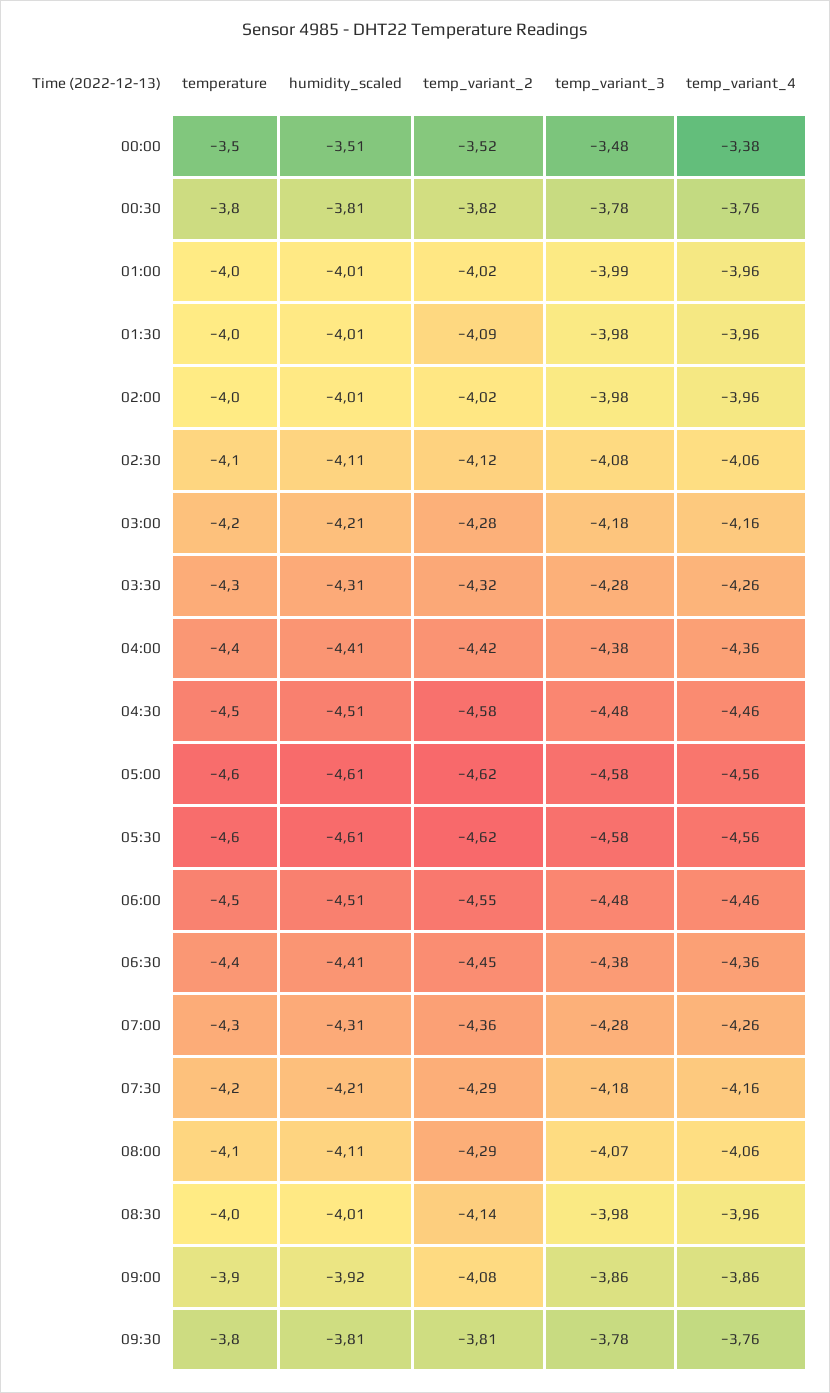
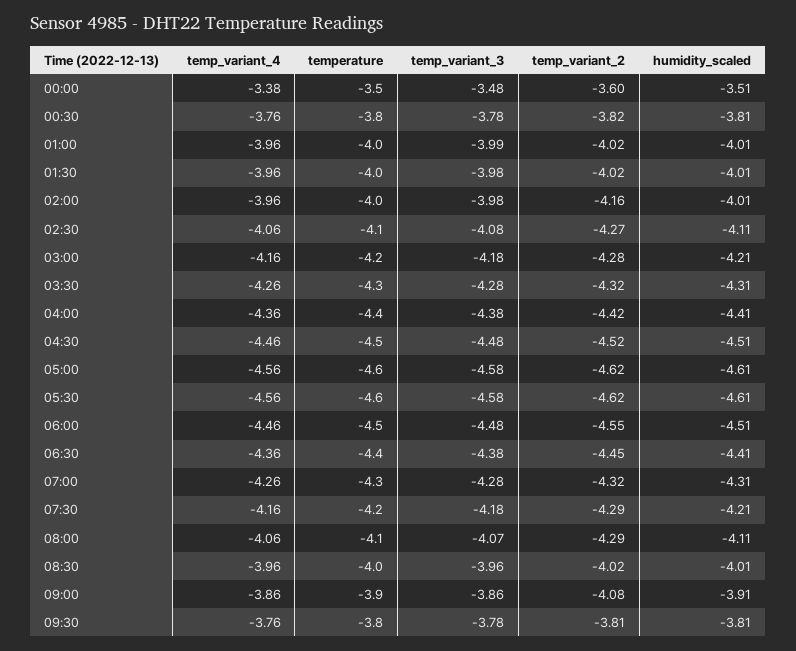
temp_variant_2, 00:00: -3.52 -> -3.6
temp_variant_2, 01:30: -4.09 -> -4.02
temp_variant_2, 02:00: -4.02 -> -4.16
temp_variant_2, 02:30: -4.12 -> -4.27
temp_variant_2, 04:30: -4.58 -> -4.52
temp_variant_2, 07:00: -4.36 -> -4.32
temp_variant_2, 08:30: -4.14 -> -4.02
temp_variant_3, 08:30: -3.98 -> -3.96
humidity_scaled, 09:00: -3.92 -> -3.91

